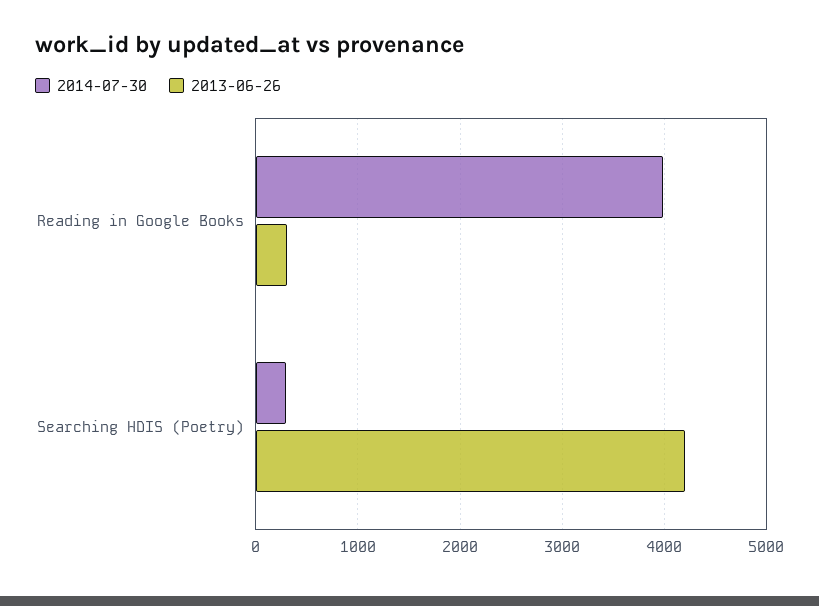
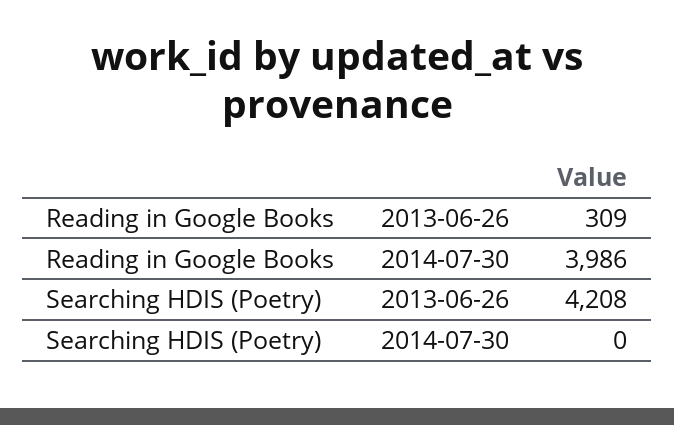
2014-07-30, Searching HDIS (Poetry): 300 -> 0

